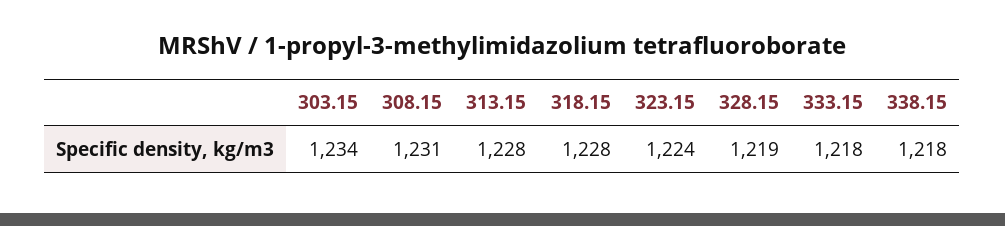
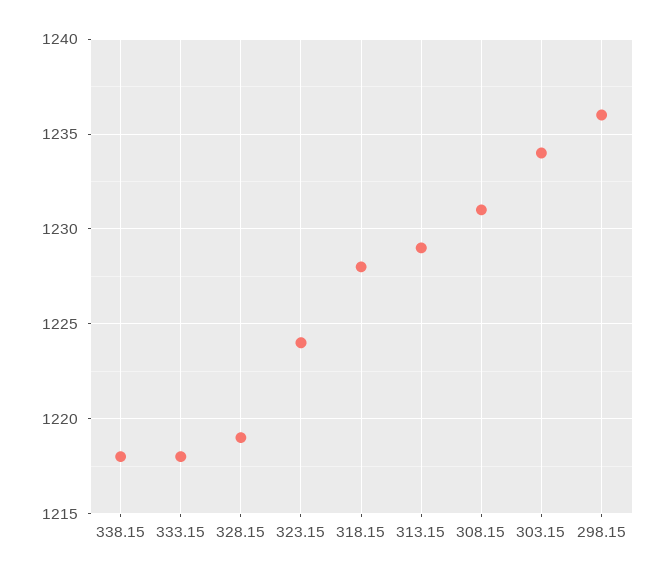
313.15: 1228 -> 1229
298.15: none -> 1236

